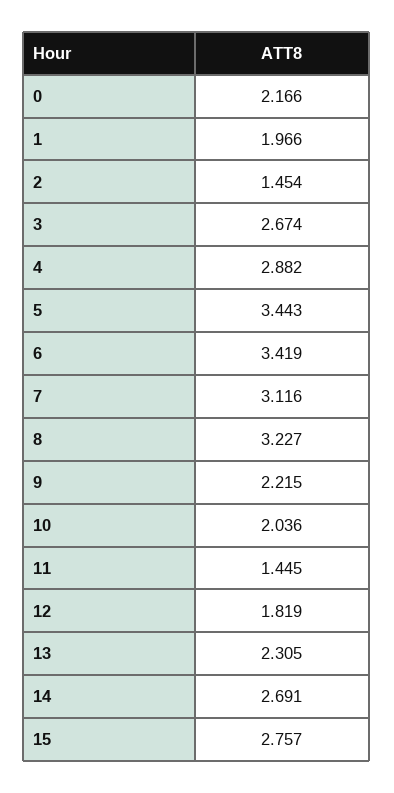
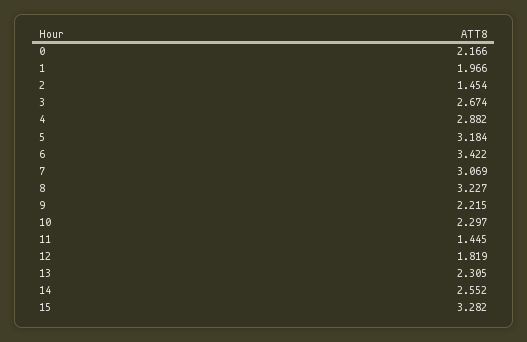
5: 3.443 -> 3.184
6: 3.419 -> 3.422
7: 3.116 -> 3.069
10: 2.036 -> 2.297
14: 2.691 -> 2.552
15: 2.757 -> 3.282

